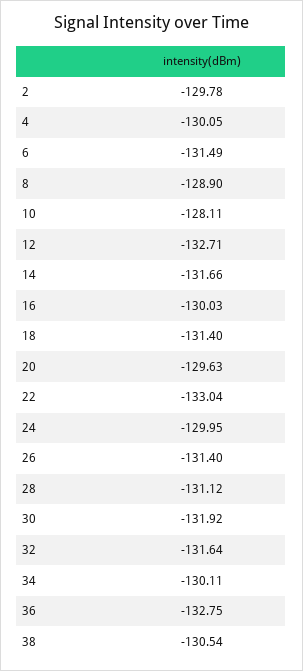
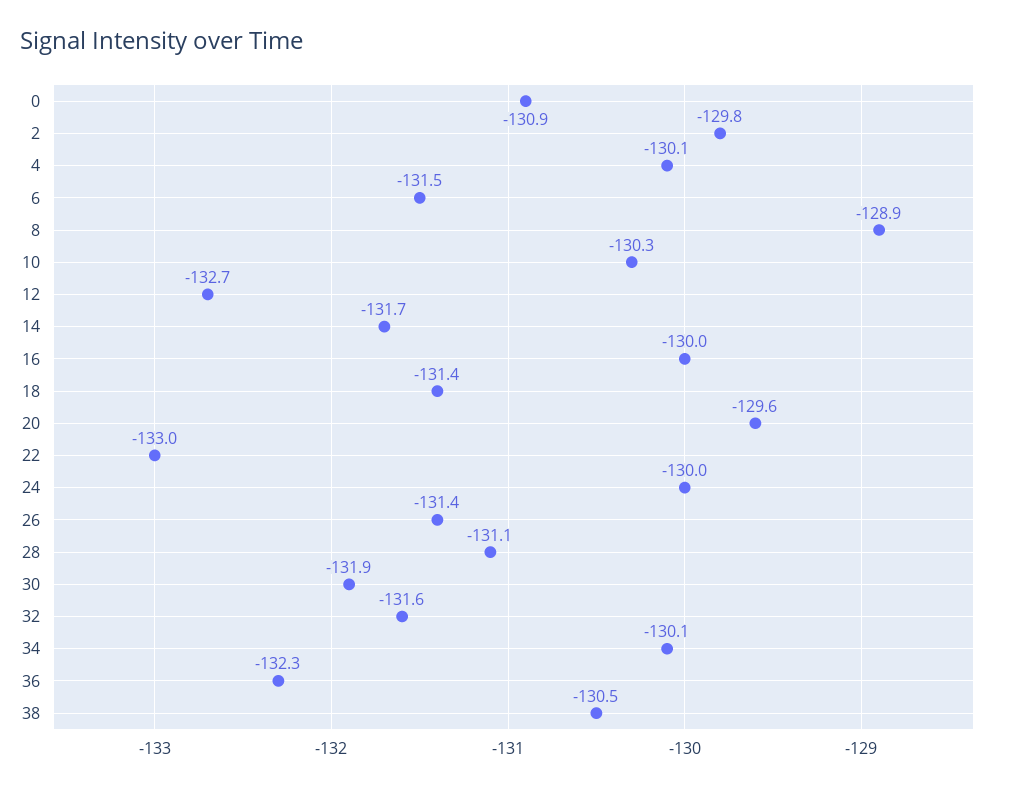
10: -128.11 -> -130.3
36: -132.75 -> -132.3
0: none -> -130.9

